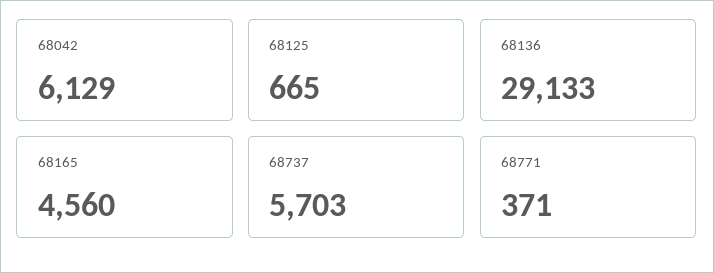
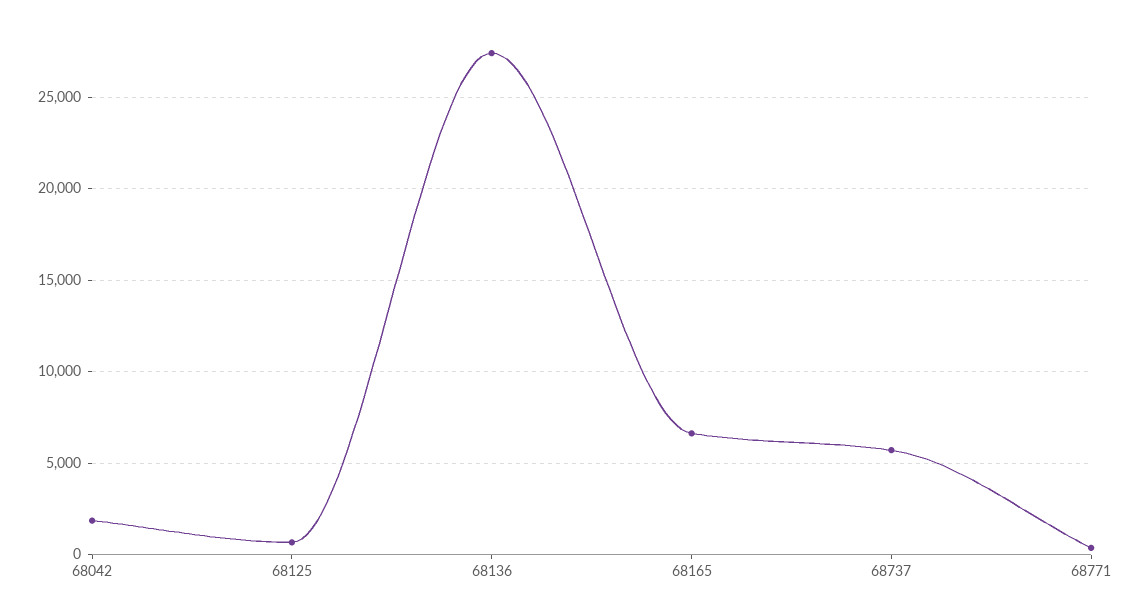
68042: 6129 -> 2000
68136: 29133 -> 27500
68165: 4560 -> 6500

